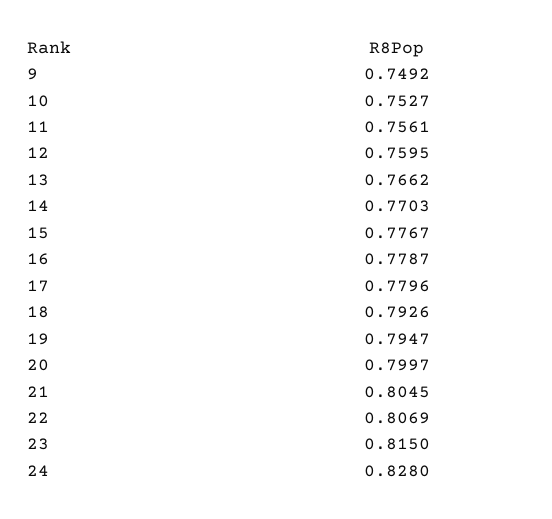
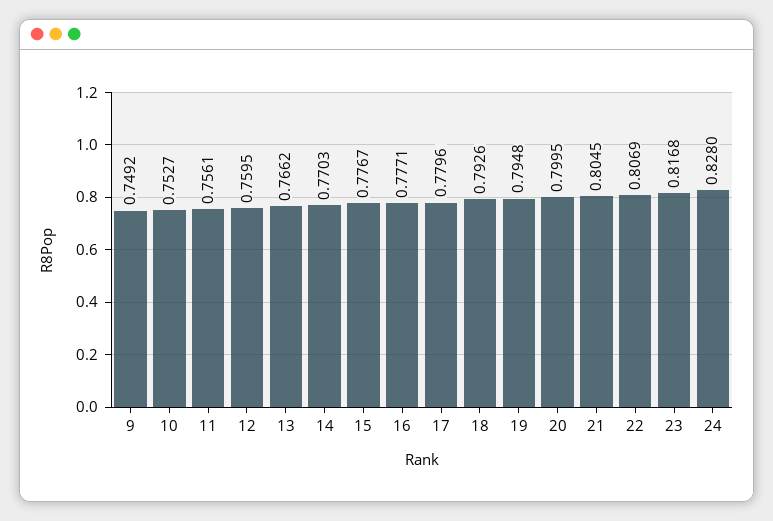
16: 0.7787 -> 0.7771
19: 0.7947 -> 0.7948
20: 0.7997 -> 0.7995
23: 0.815 -> 0.8168

